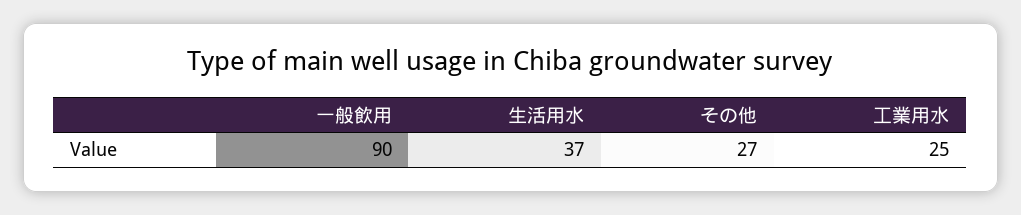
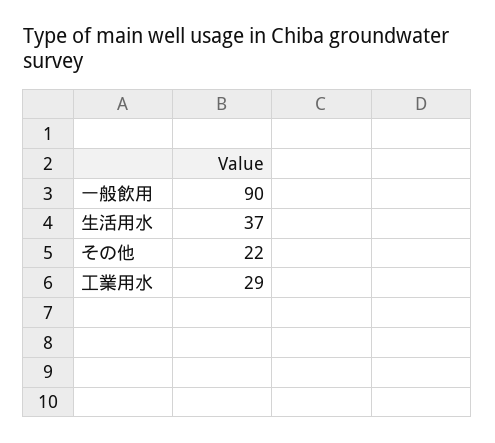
その他: 27 -> 22
工業用水: 25 -> 29

